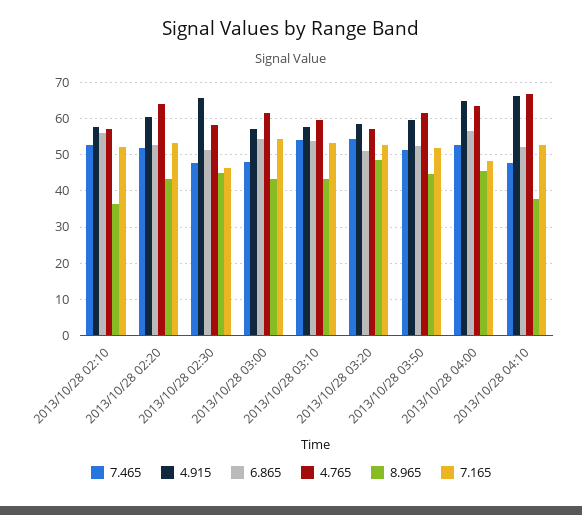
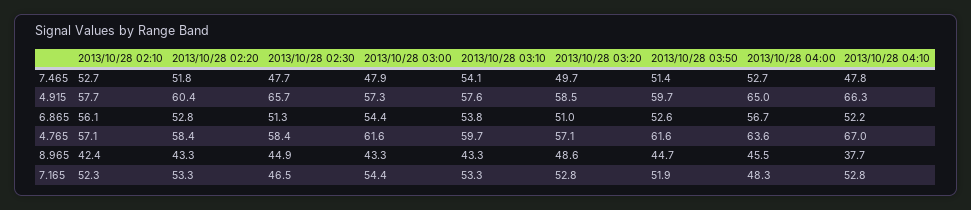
8.965, 2013/10/28 02:10: 36 -> 42.4
4.765, 2013/10/28 02:20: 64 -> 58.4
7.465, 2013/10/28 03:20: 54 -> 49.7

